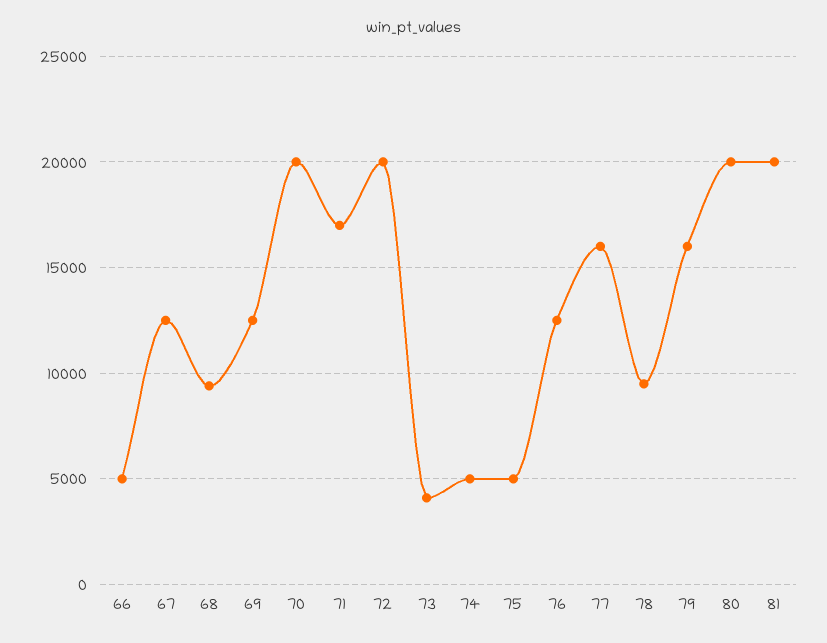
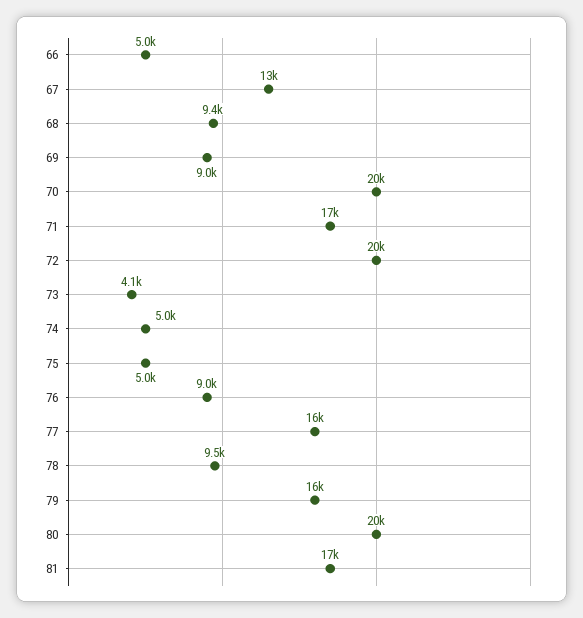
69: 12500 -> 9000
76: 12500 -> 9000
81: 20000 -> 17000

